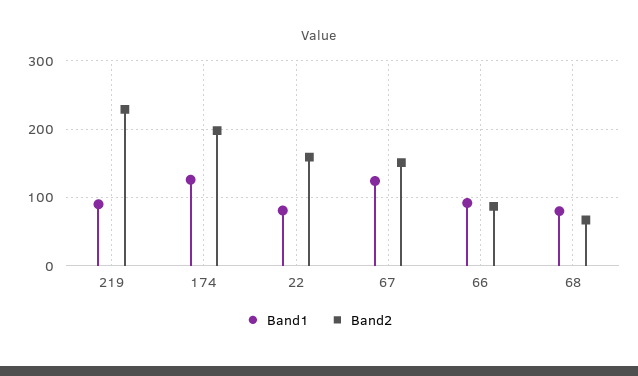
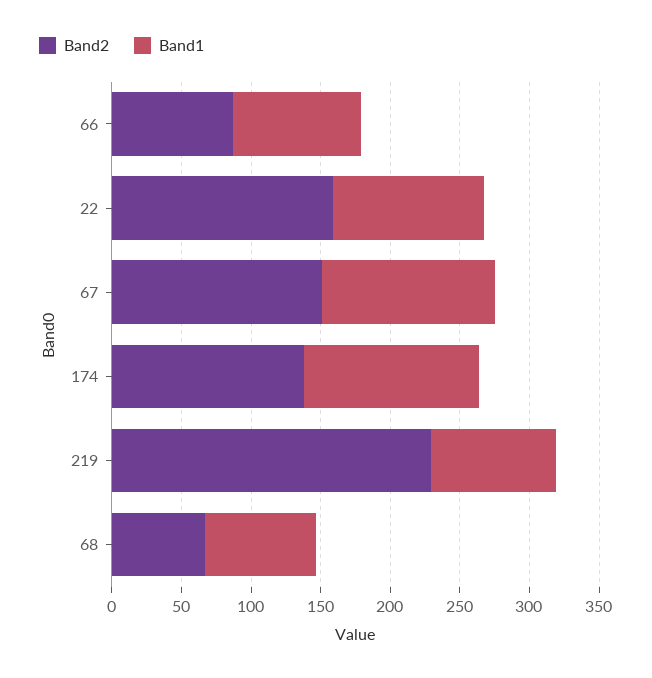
Band2, 174: 200 -> 140
Band1, 22: 80 -> 110

